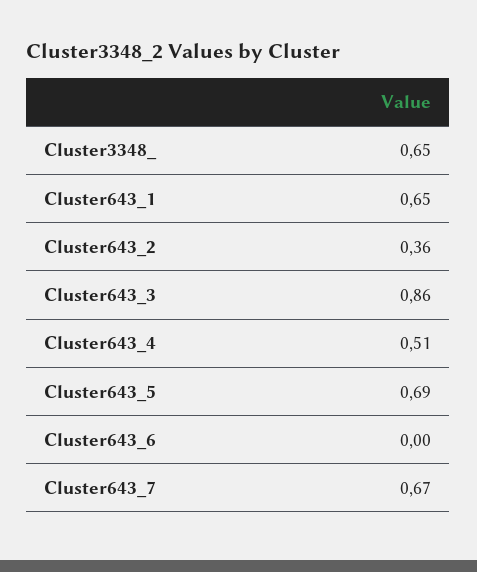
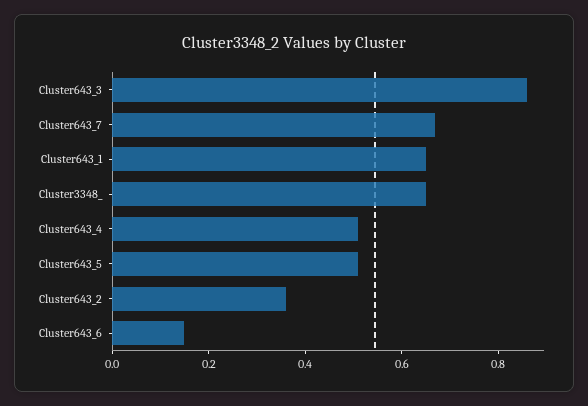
Cluster643_5: 0.69 -> 0.5
Cluster643_6: 0 -> 0.15

